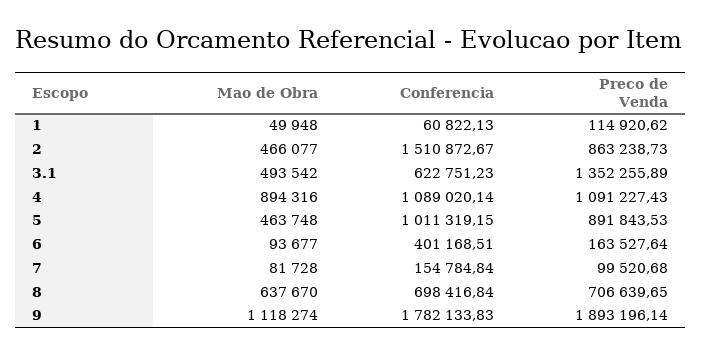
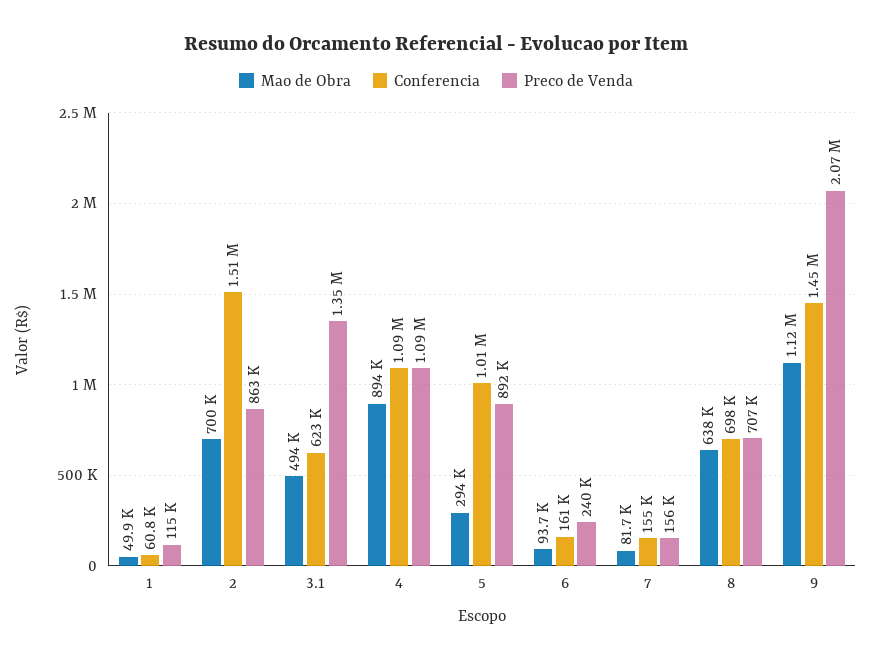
Mao de Obra, 2: 466077 -> 700000
Mao de Obra, 5: 463748 -> 294000
Conferencia, 6: 401168.51 -> 161000
Preco de Venda, 6: 163527.64 -> 240000
Preco de Venda, 7: 99520.68 -> 156000
Conferencia, 9: 1782133.83 -> 1450000
Preco de Venda, 9: 1893196.14 -> 2070000

